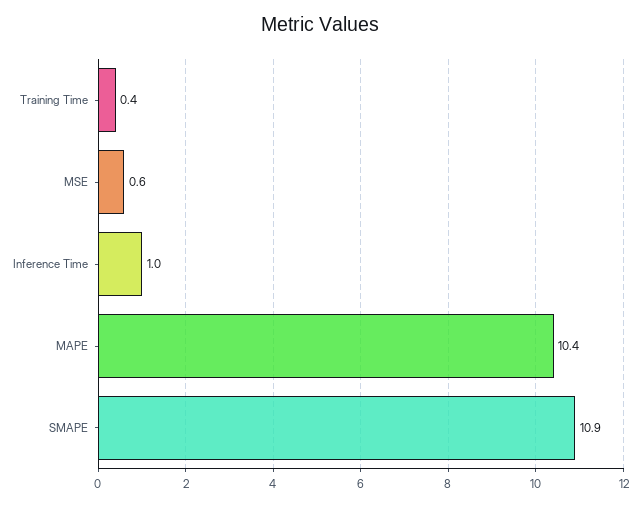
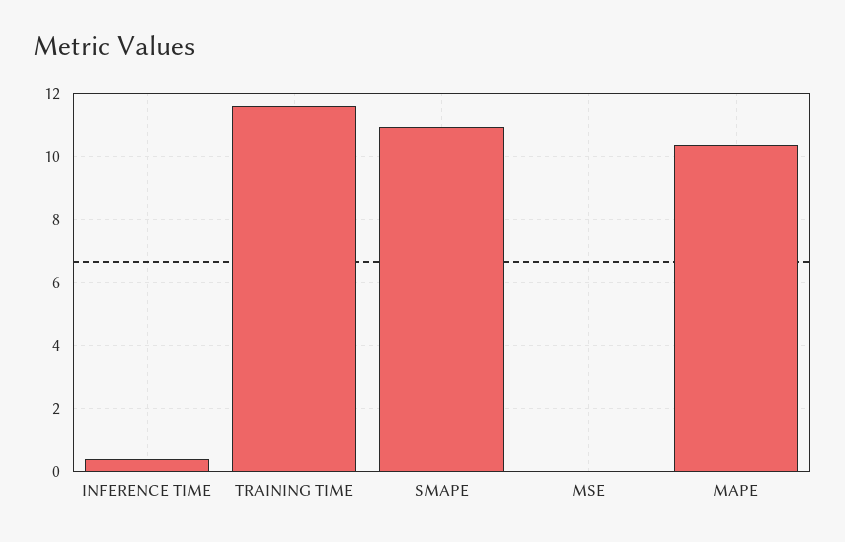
Training Time: 0.4 -> 11.6
MSE: 0.6 -> 0
Inference Time: 1 -> 0.4

